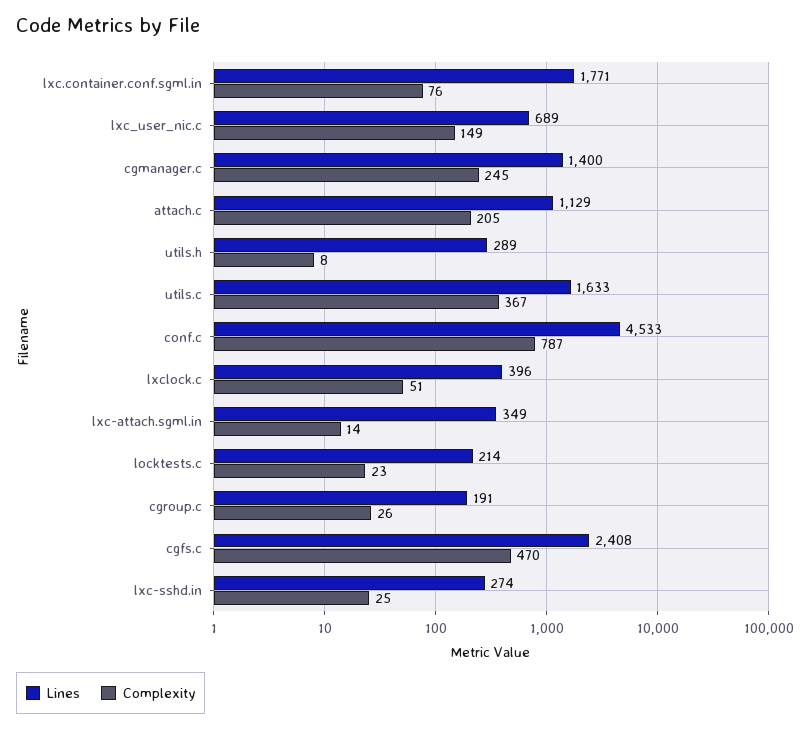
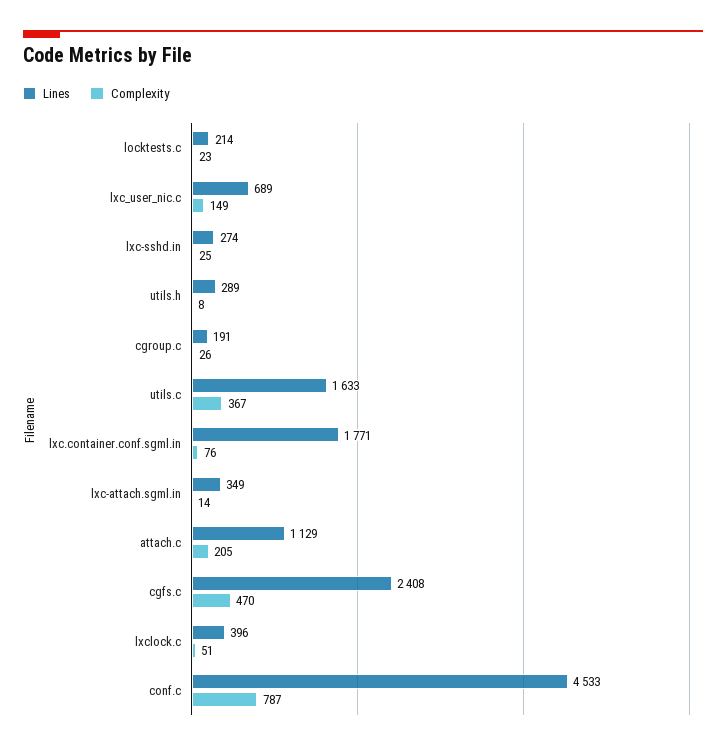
Lines, cgmanager.c: 1400 -> none
Complexity, cgmanager.c: 245 -> none

